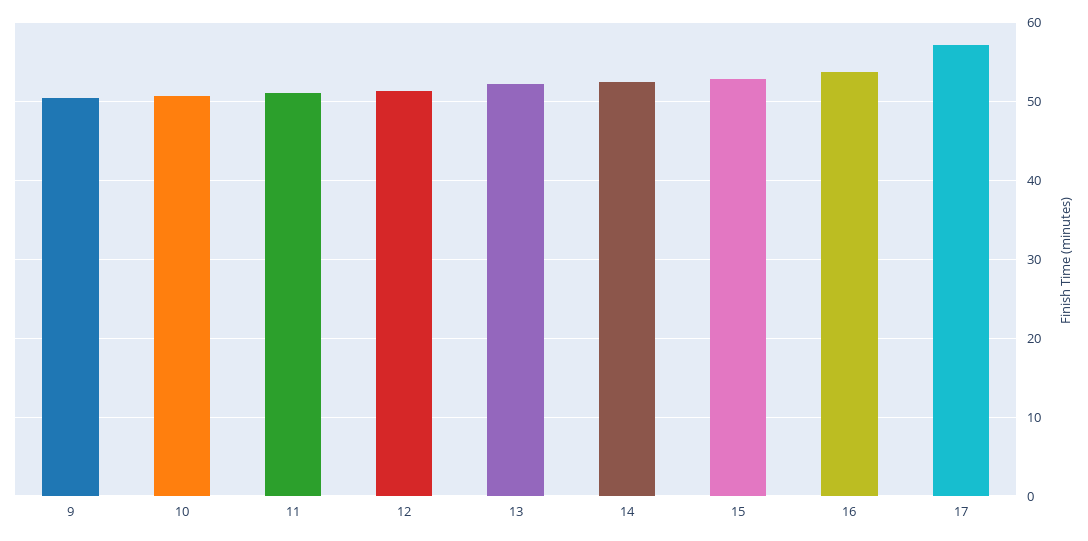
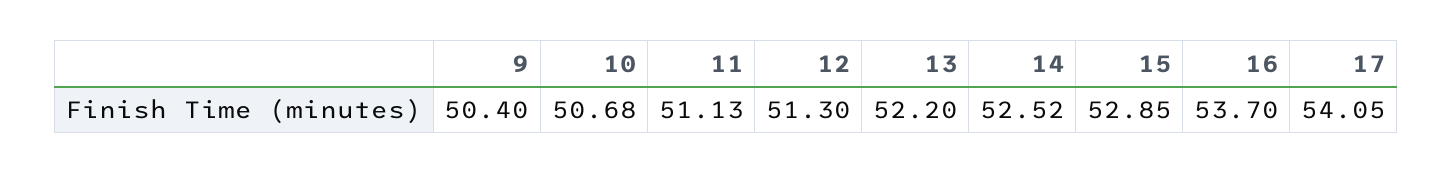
17: 57 -> 54.05

